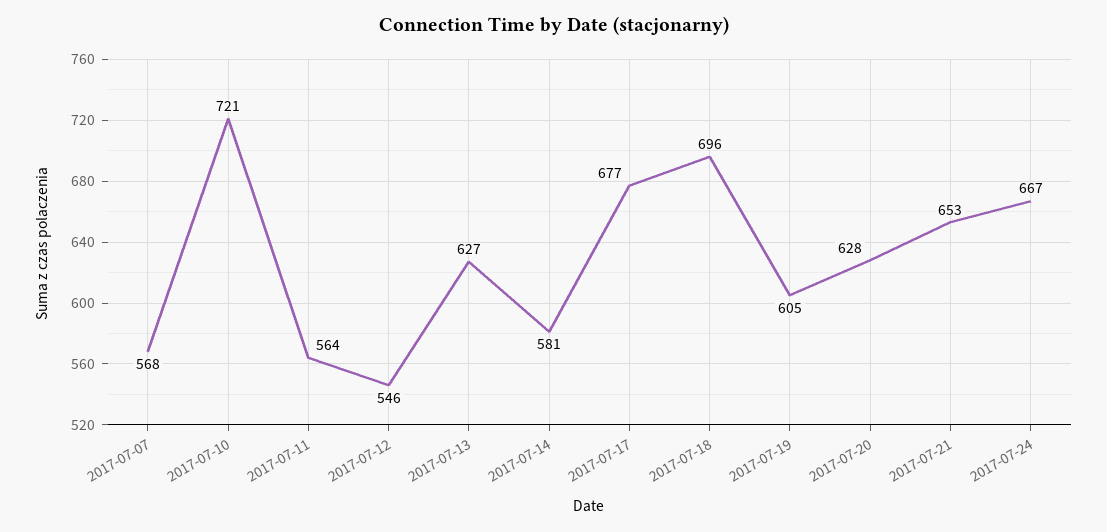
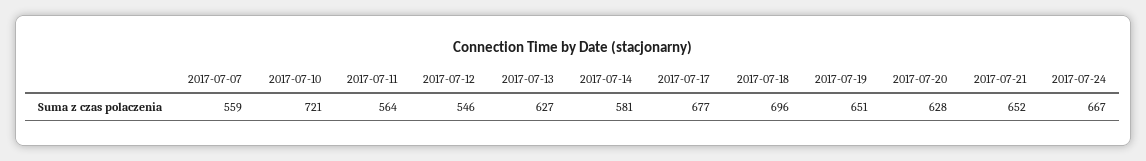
2017-07-07: 568 -> 559
2017-07-19: 605 -> 651
2017-07-21: 653 -> 652

